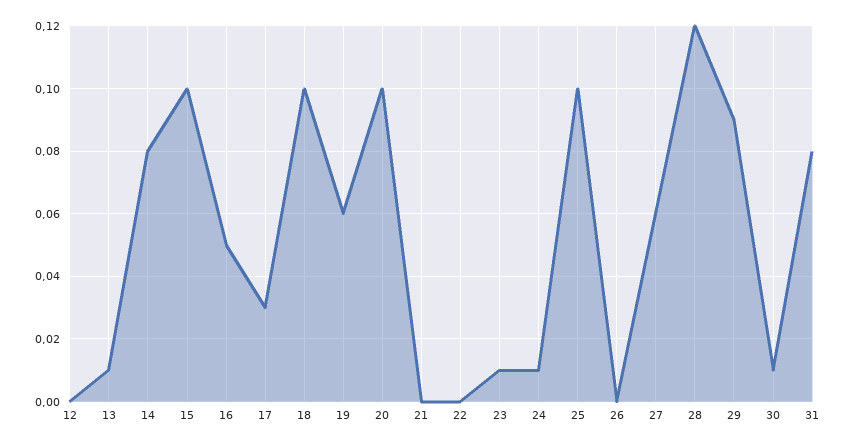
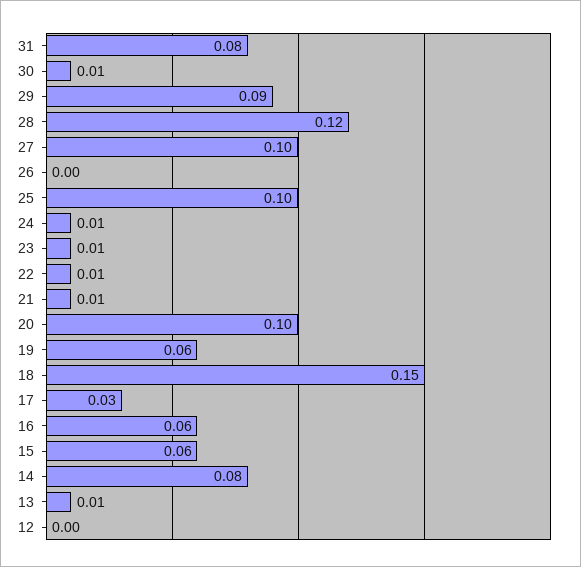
15: 0.1 -> 0.06
16: 0.05 -> 0.06
18: 0.1 -> 0.15
21: 0 -> 0.01
22: 0 -> 0.01
27: 0.06 -> 0.1

